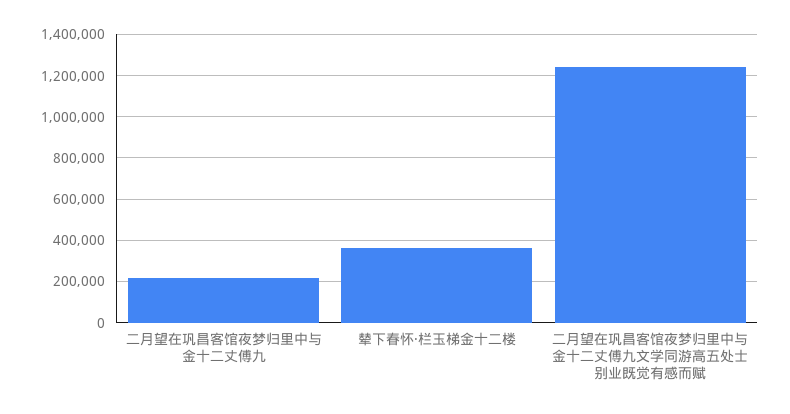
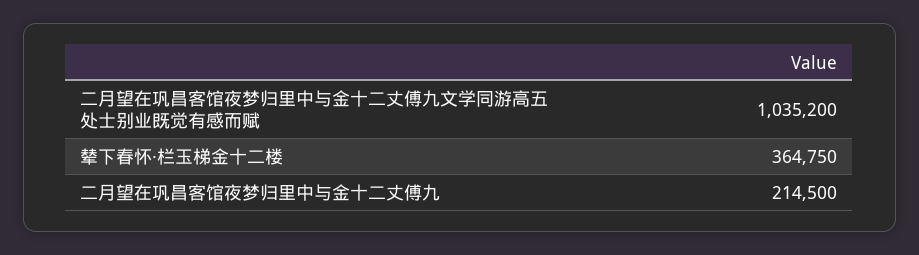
二月望在巩昌客馆夜梦归里中与金十二丈傅九文学同游高五处士别业既觉有感而赋: 1250000 -> 1035200

